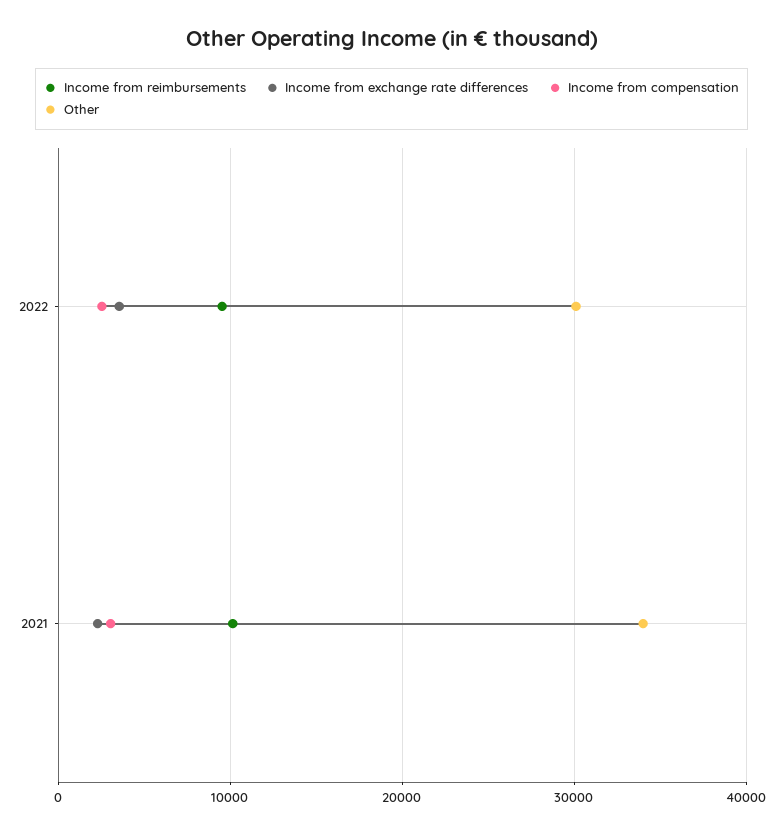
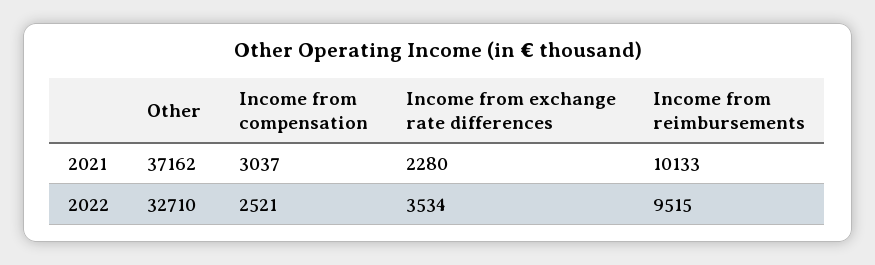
Other, 2022: 30000 -> 32710
Other, 2021: 34000 -> 37162

